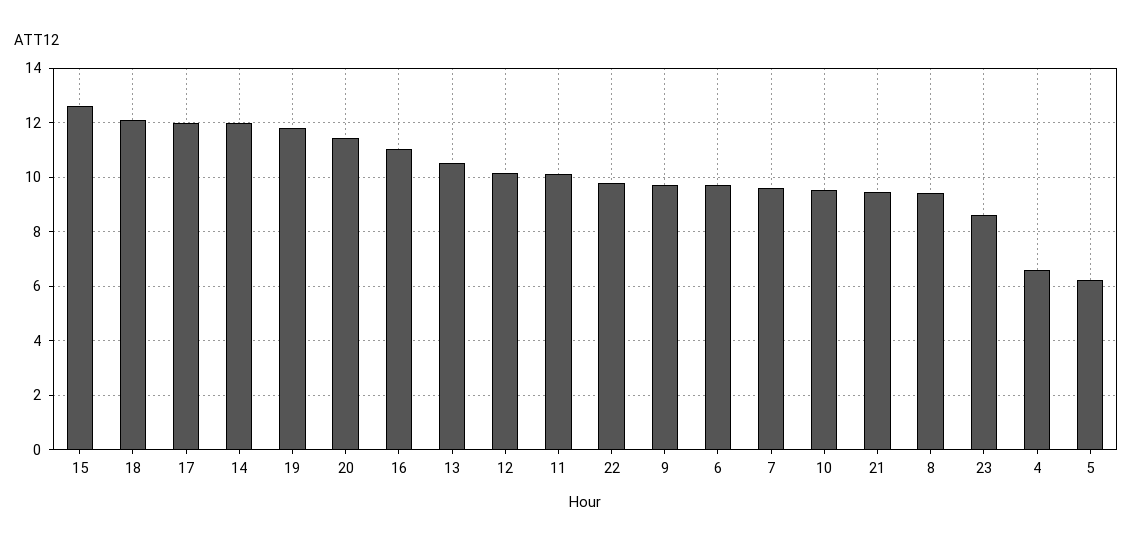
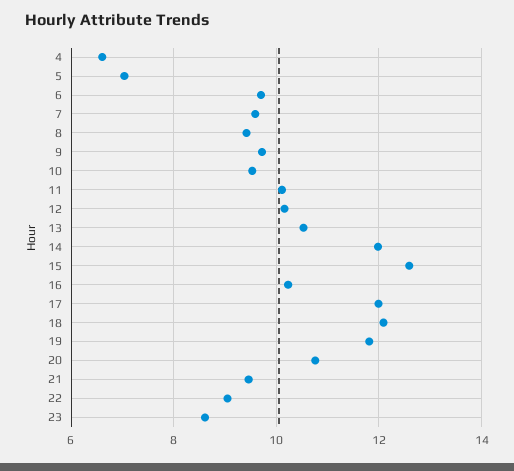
20: 11.5 -> 10.8
16: 11 -> 10.2
22: 9.75 -> 9
5: 6.25 -> 7

